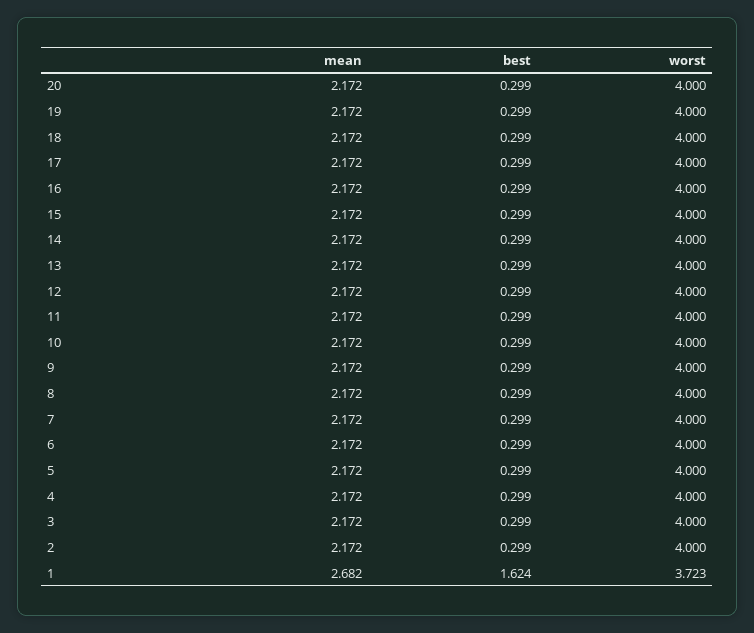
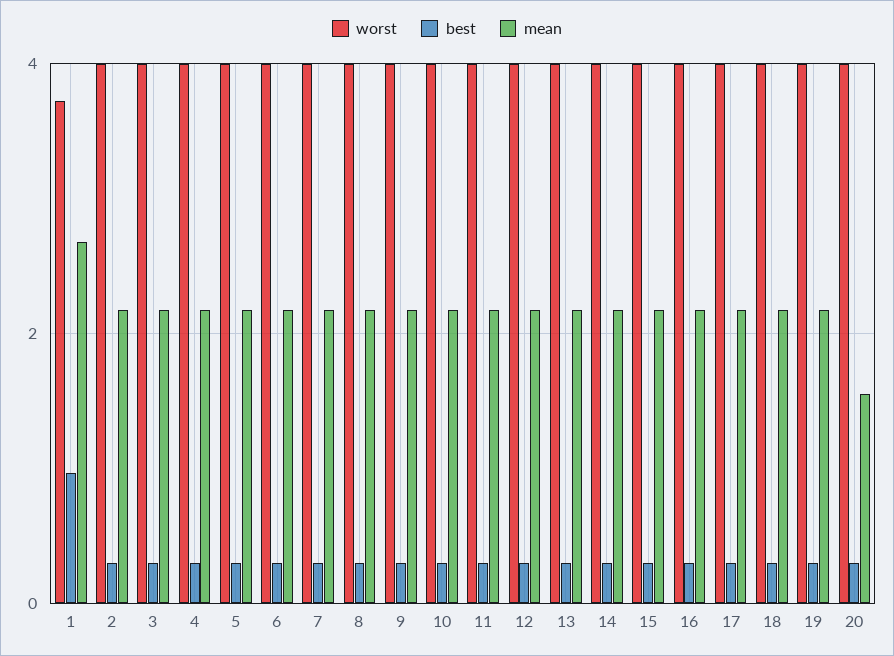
mean, 20: 2.172 -> 1.6
best, 1: 1.624 -> 1

